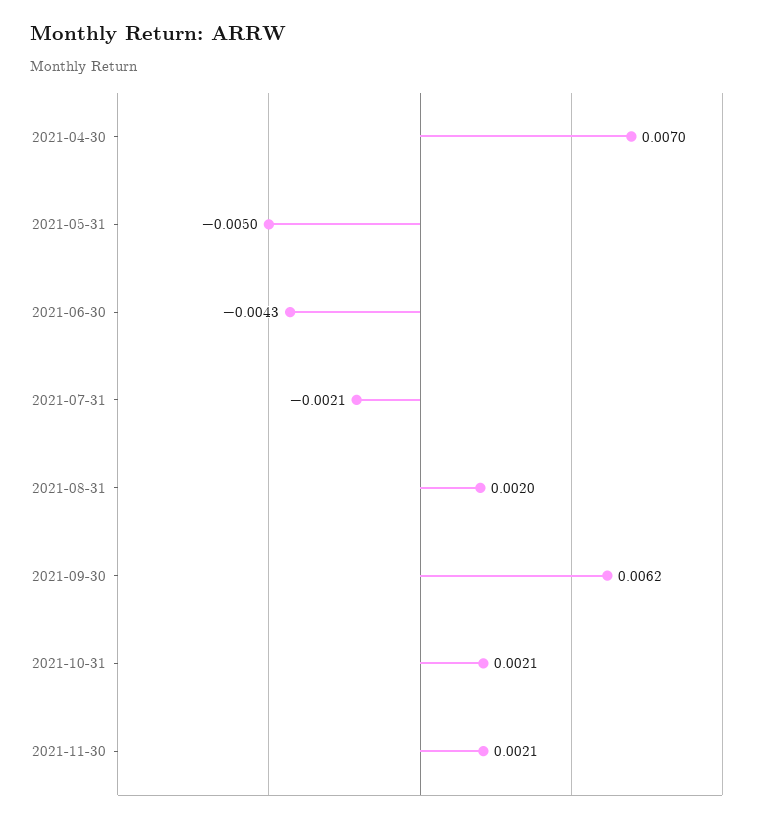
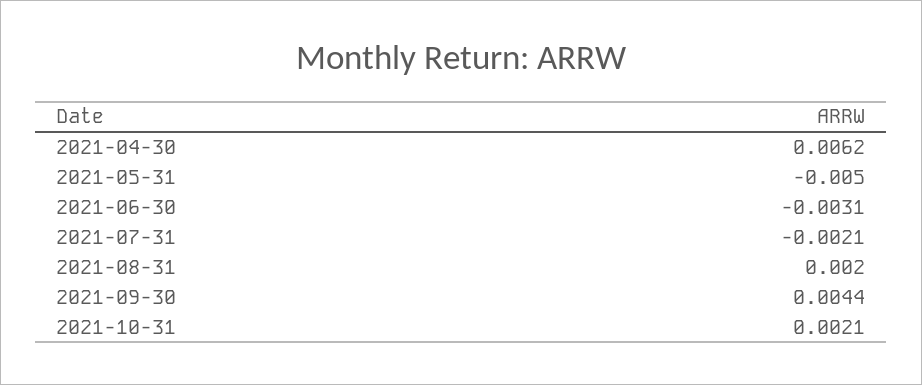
2021-04-30: 0.007 -> 0.0062
2021-06-30: -0.0043 -> -0.0031
2021-09-30: 0.0062 -> 0.0044
2021-11-30: 0.0021 -> none

